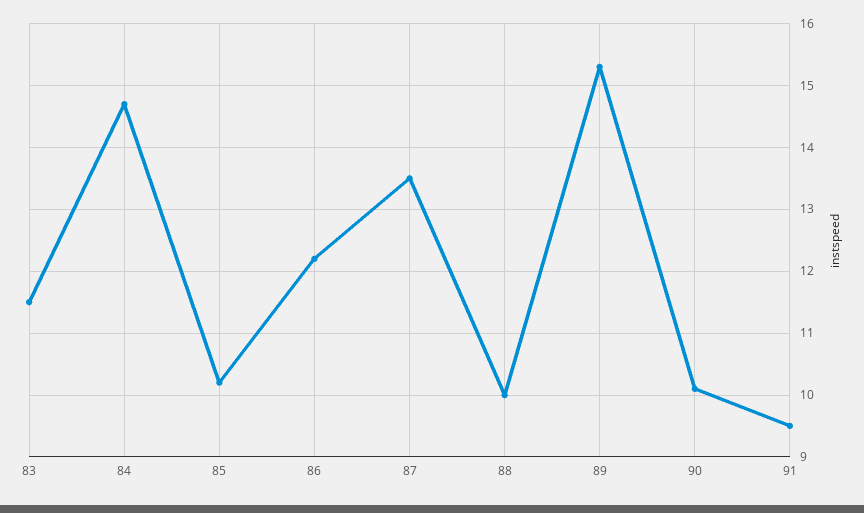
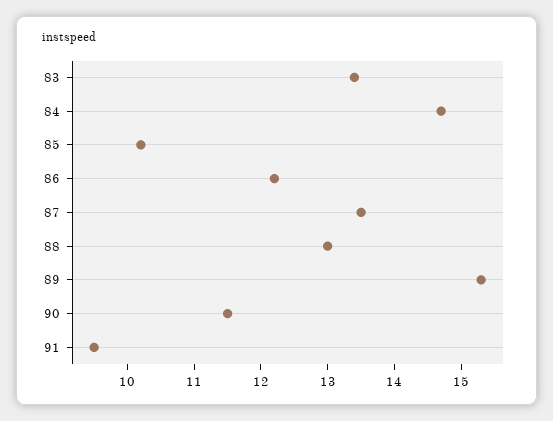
83: 11.5 -> 13.5
88: 10 -> 13
90: 10.1 -> 11.5

